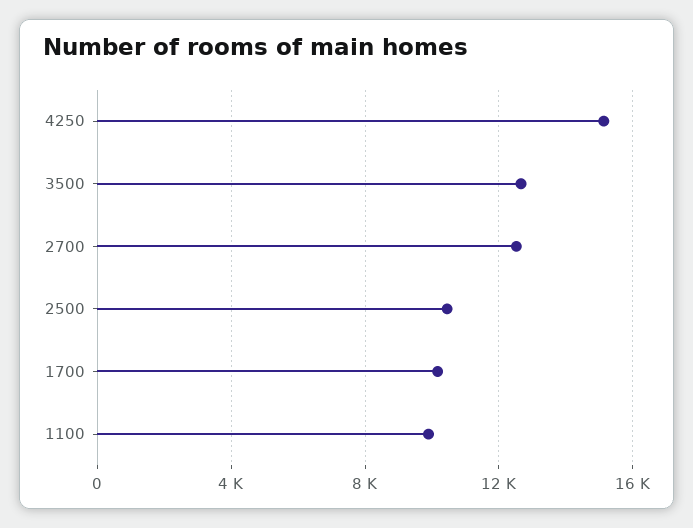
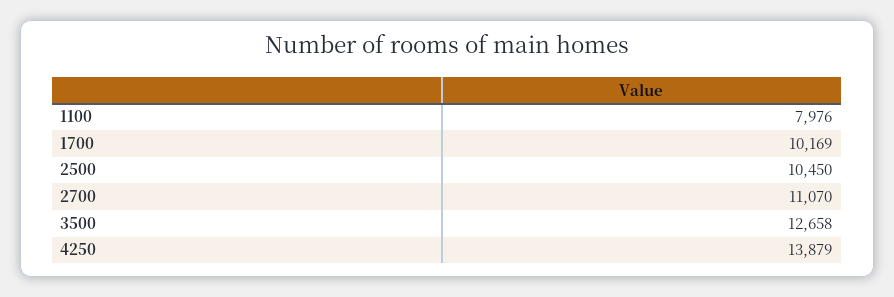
4250: 15000 -> 13879
2700: 12500 -> 11070
1100: 10000 -> 7976

